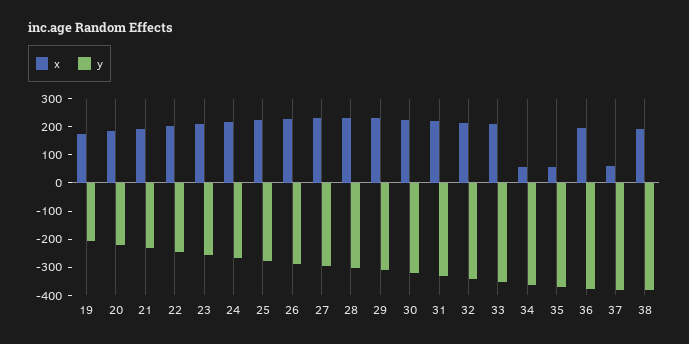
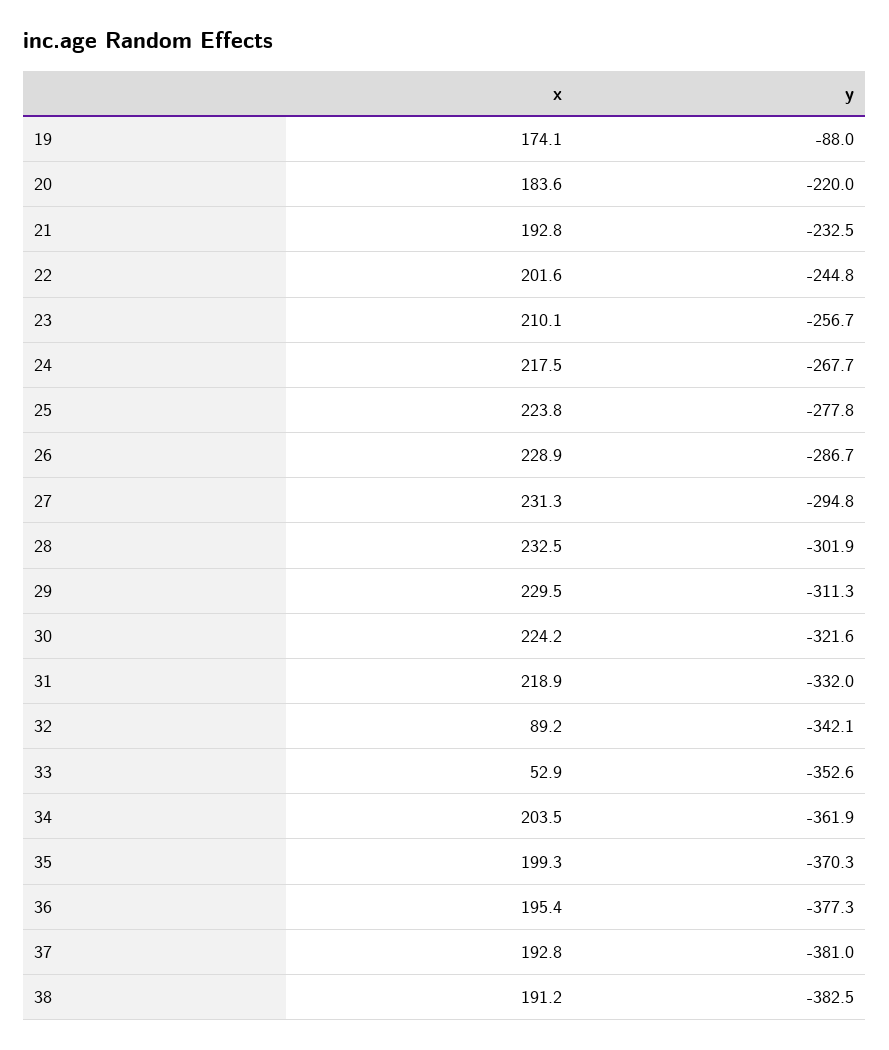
y, 19: -200 -> -88
x, 32: 200 -> 89.2
x, 33: 200 -> 52.9
x, 34: 50 -> 203.5
x, 35: 50 -> 199.3
x, 37: 50 -> 192.8

